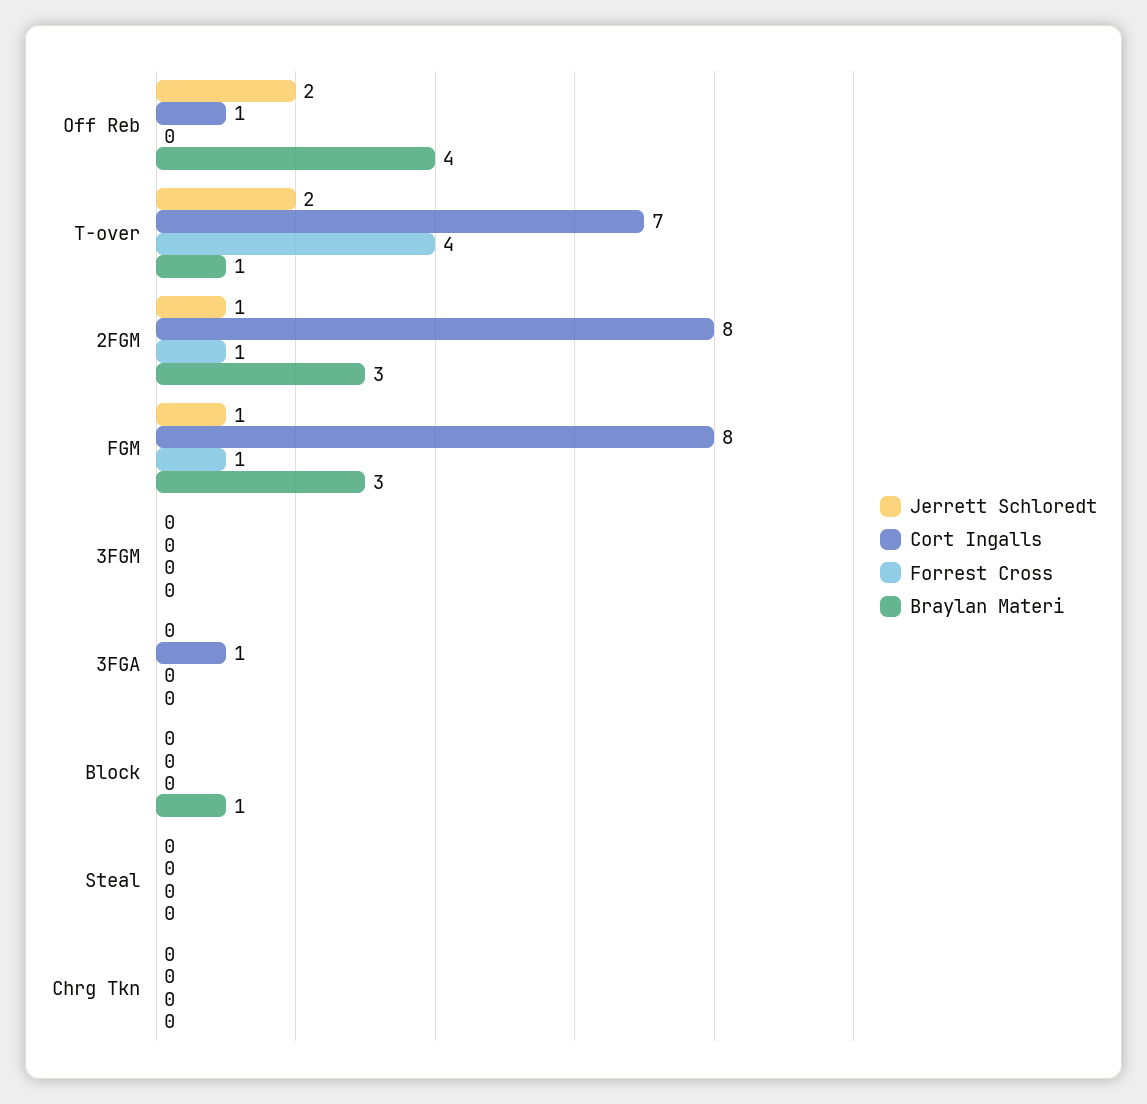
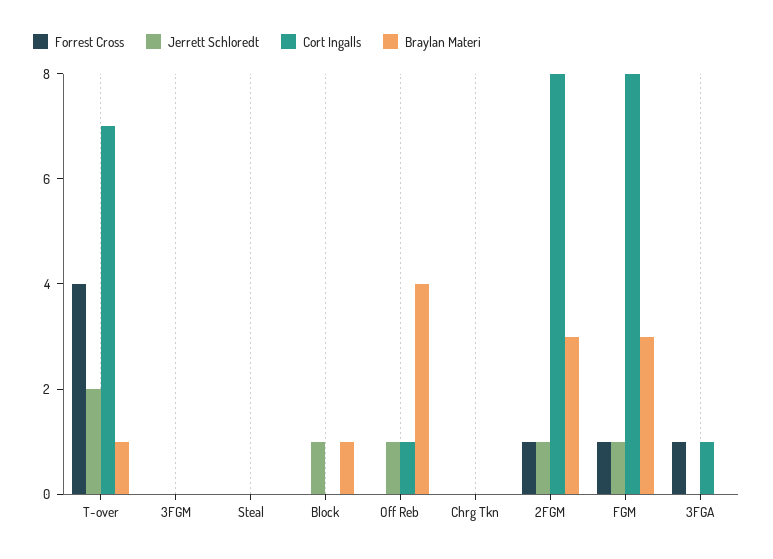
Jerrett Schloredt, Off Reb: 2 -> 1
Forrest Cross, 3FGA: 0 -> 1
Jerrett Schloredt, Block: 0 -> 1

